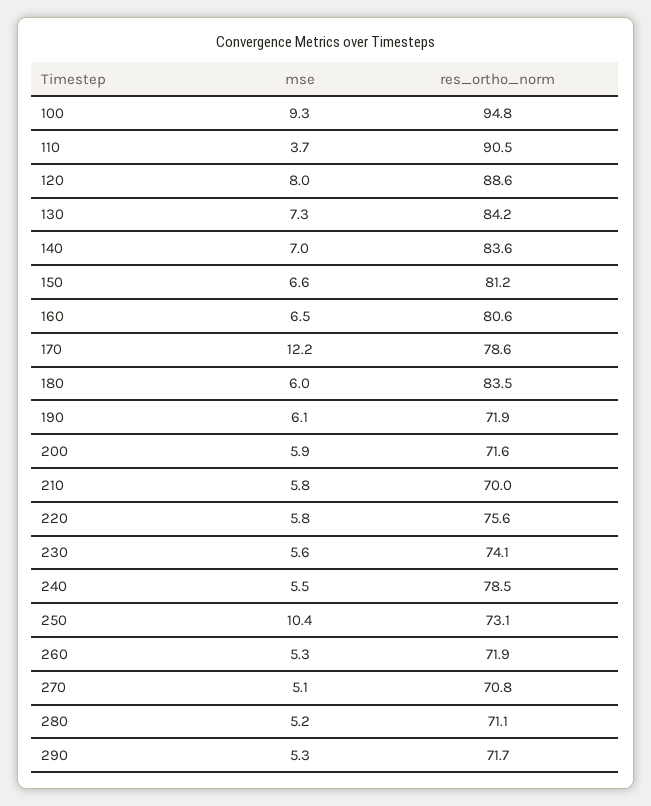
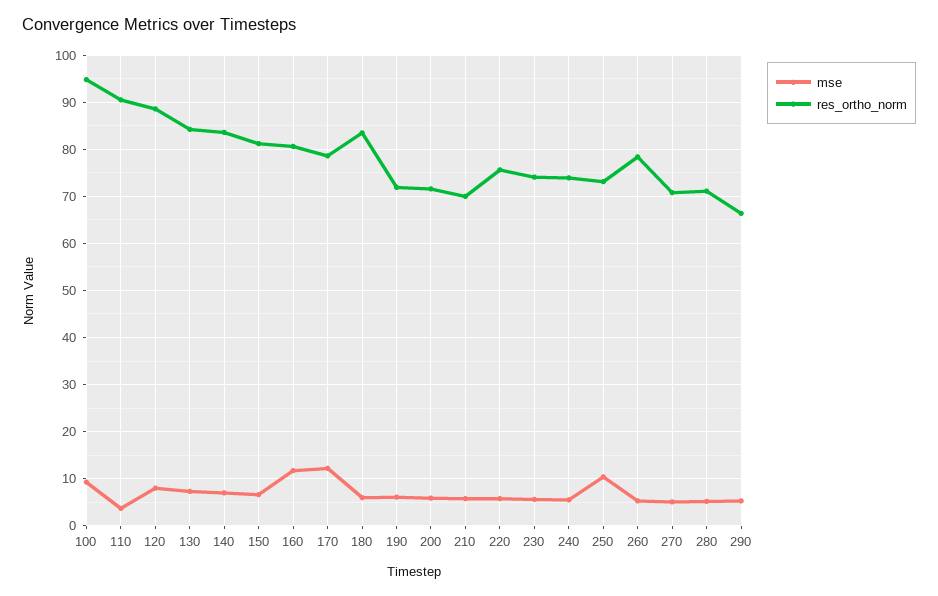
mse, 160: 6.5 -> 12
res_ortho_norm, 240: 78.5 -> 74
res_ortho_norm, 260: 71.9 -> 78
res_ortho_norm, 290: 71.7 -> 66

